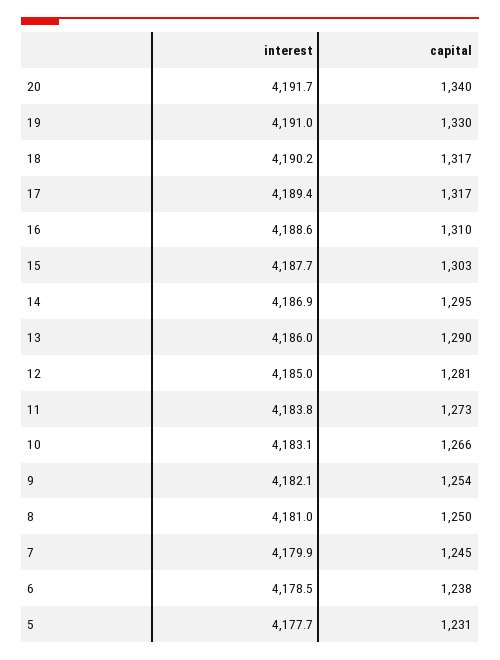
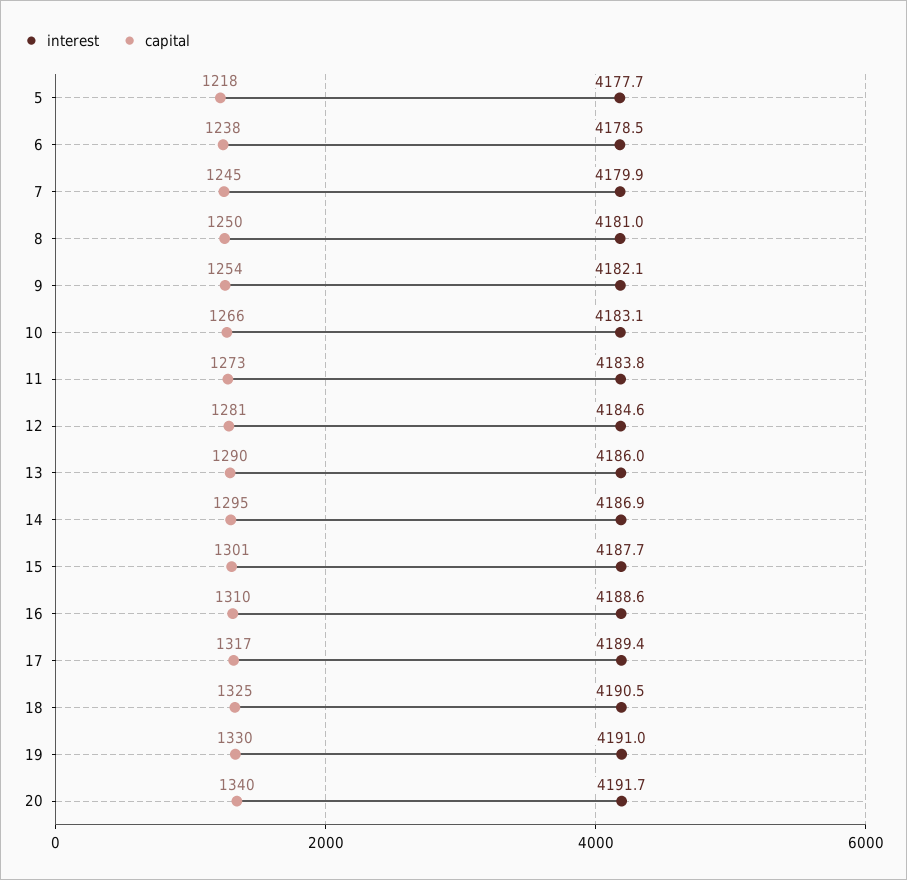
interest, 18: 4190.2 -> 4190.5
capital, 18: 1317 -> 1325
capital, 15: 1303 -> 1301
interest, 12: 4185 -> 4184.6
capital, 5: 1231 -> 1218

